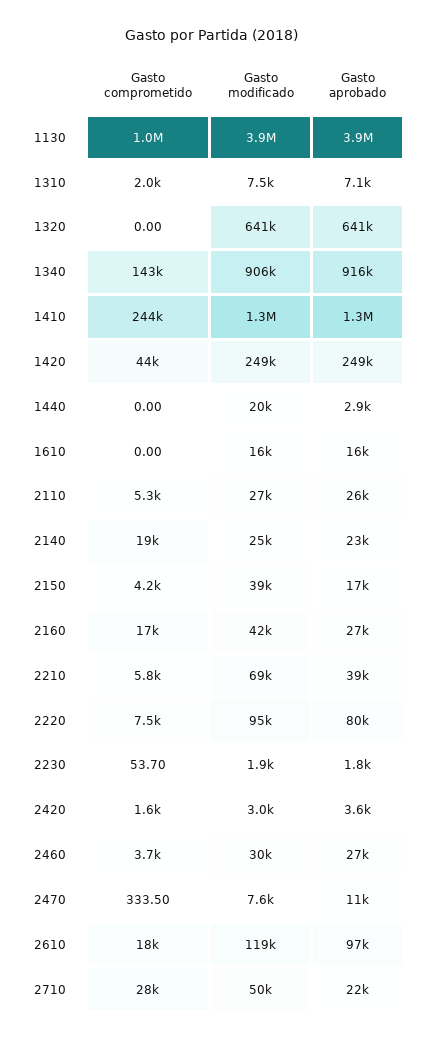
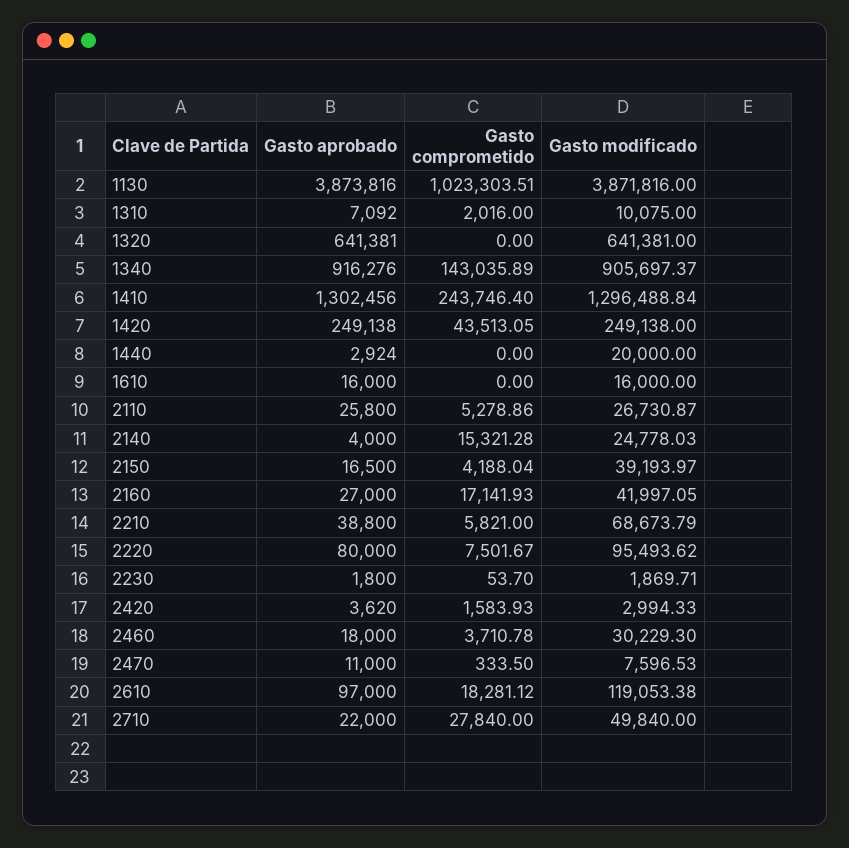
Gasto modificado, 1310: 7500 -> 10075
Gasto comprometido, 2140: 19000 -> 15321.28
Gasto aprobado, 2140: 23000 -> 4000
Gasto aprobado, 2460: 27000 -> 18000

